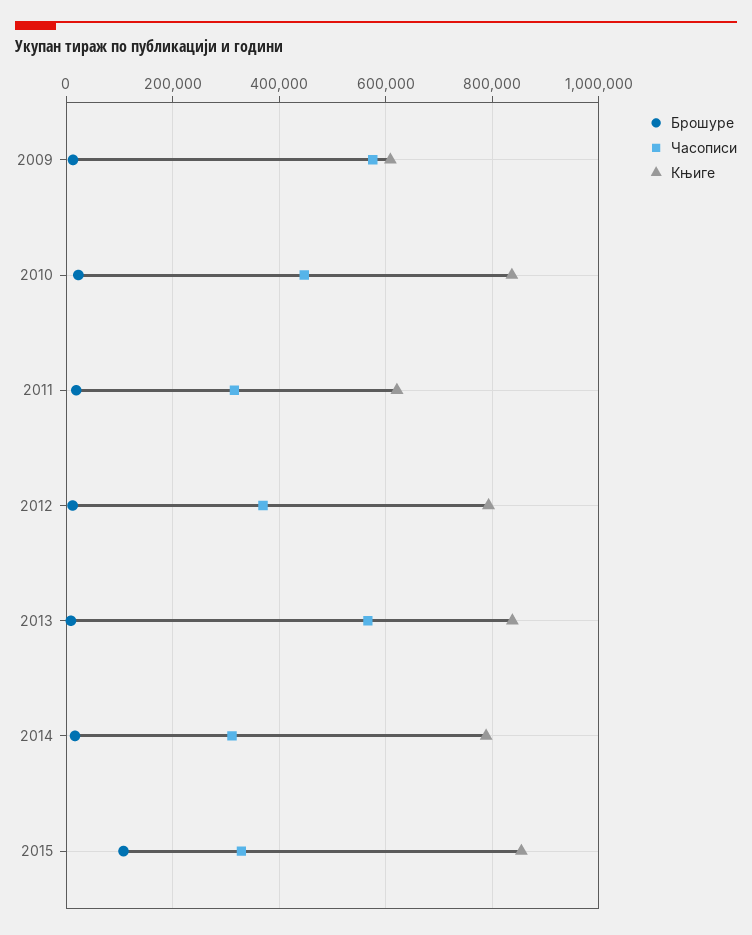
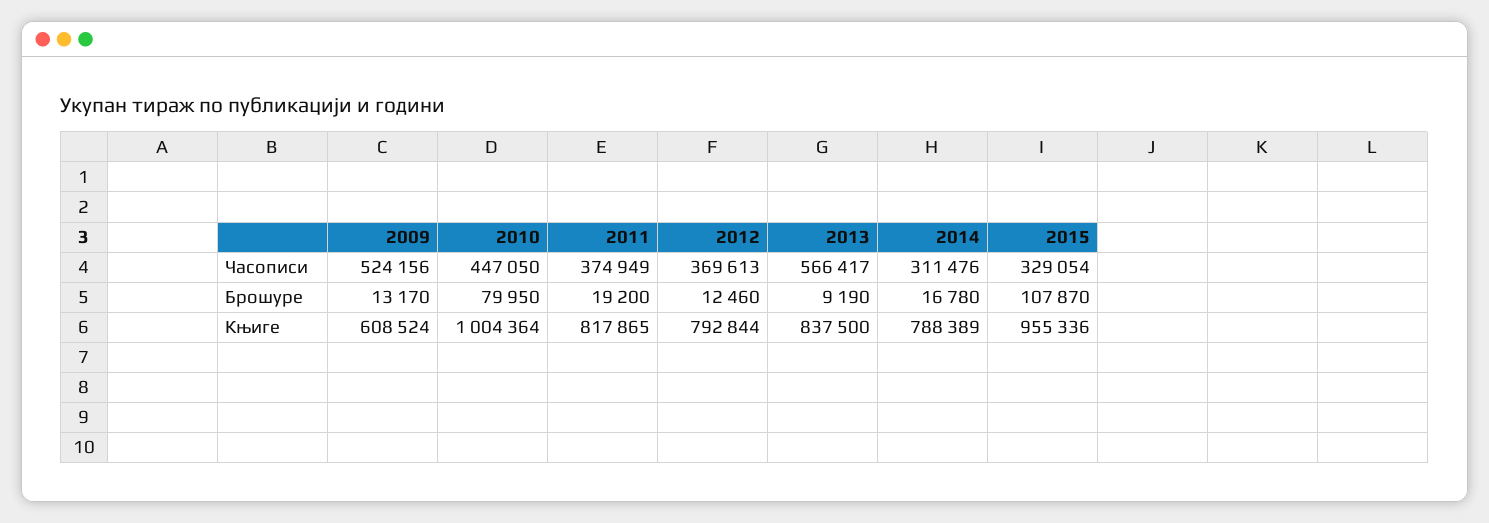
Часописи, 2009: 580000 -> 524156
Брошуре, 2010: 20000 -> 79950
Књиге, 2010: 840000 -> 1004364
Часописи, 2011: 320000 -> 374949
Књиге, 2011: 620000 -> 817865
Књиге, 2015: 860000 -> 955336

